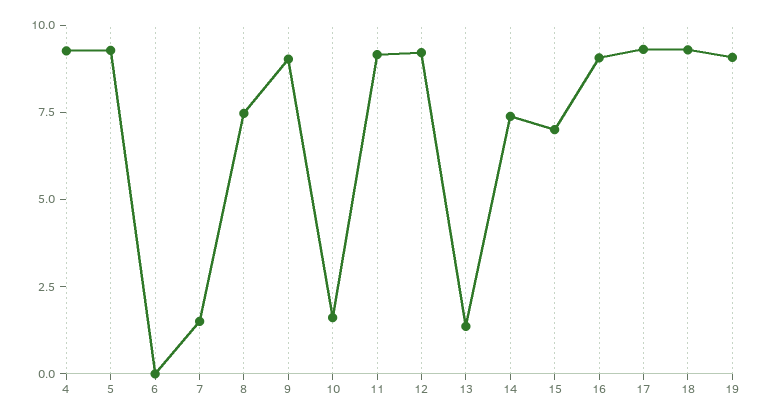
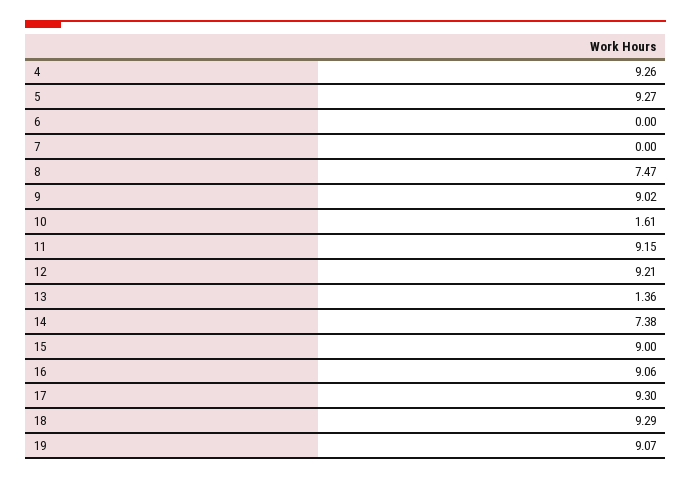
7: 1.5 -> 0
15: 7 -> 9

